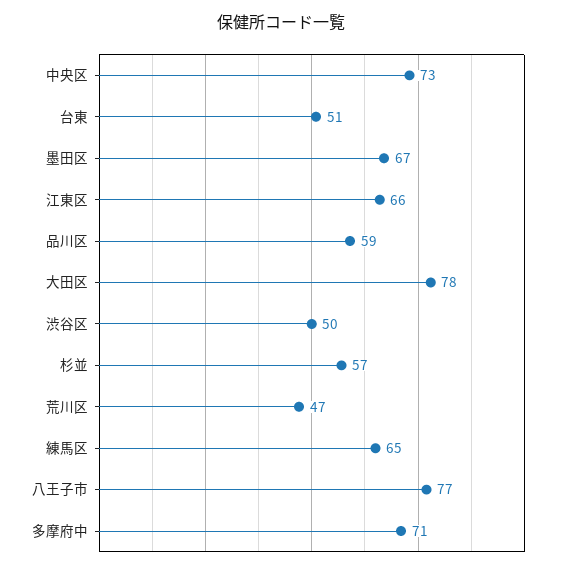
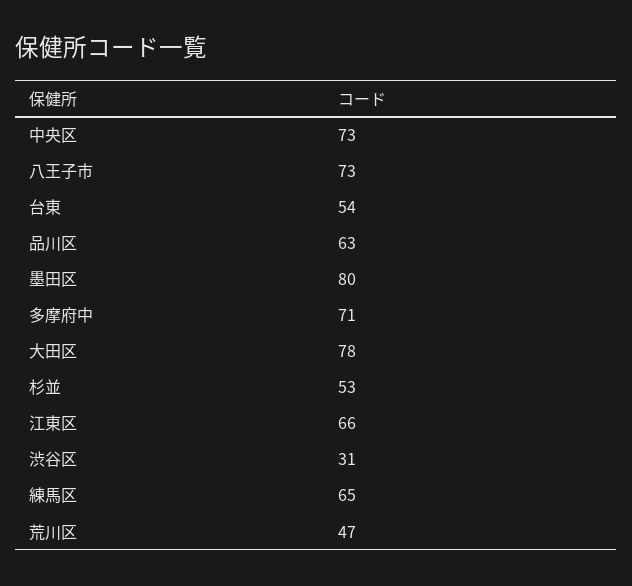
台東: 51 -> 54
墨田区: 67 -> 80
品川区: 59 -> 63
渋谷区: 50 -> 31
杉並: 57 -> 53
八王子市: 77 -> 73

